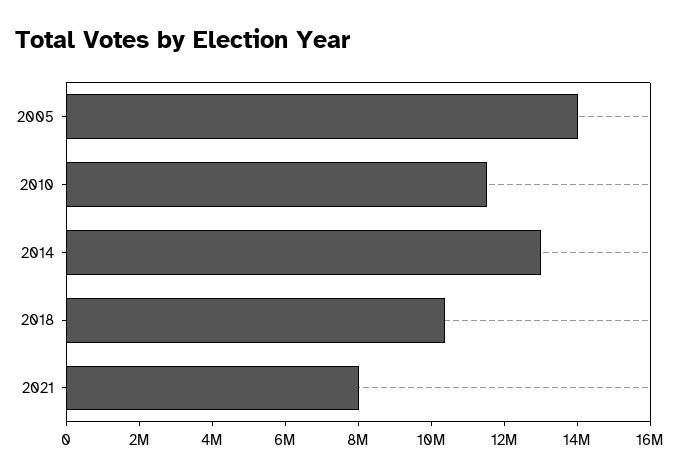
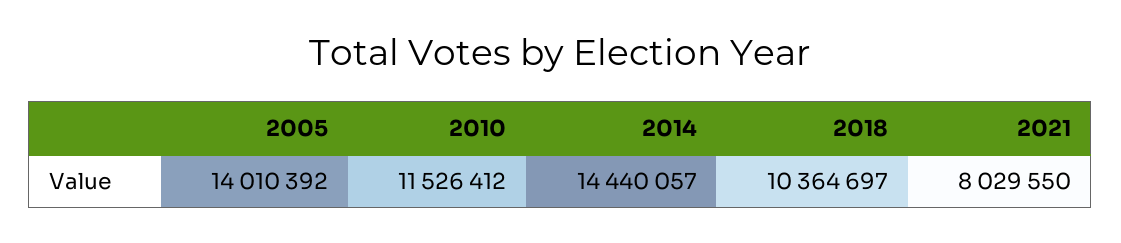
2014: 13000000 -> 14440057

